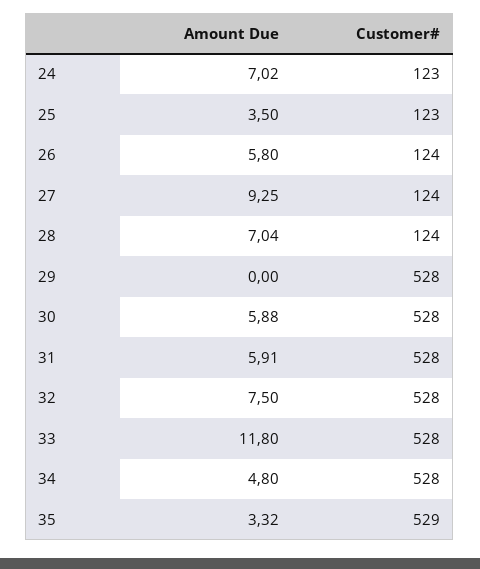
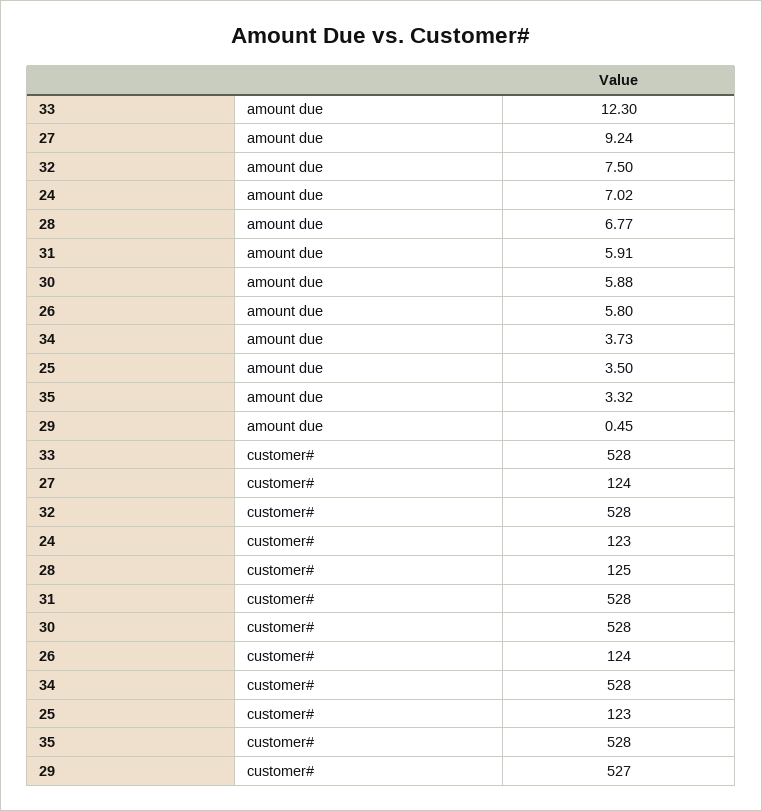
Amount Due, 27: 9.25 -> 9.24
Amount Due, 28: 7.04 -> 6.77
Customer#, 28: 124 -> 125
Amount Due, 29: 0 -> 0.45
Customer#, 29: 528 -> 527
Amount Due, 33: 11.8 -> 12.3
Amount Due, 34: 4.8 -> 3.73
Customer#, 35: 529 -> 528

